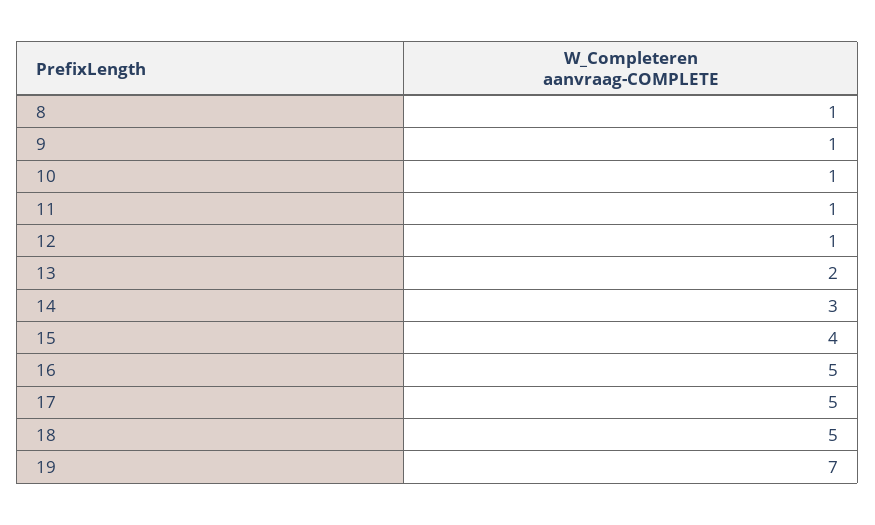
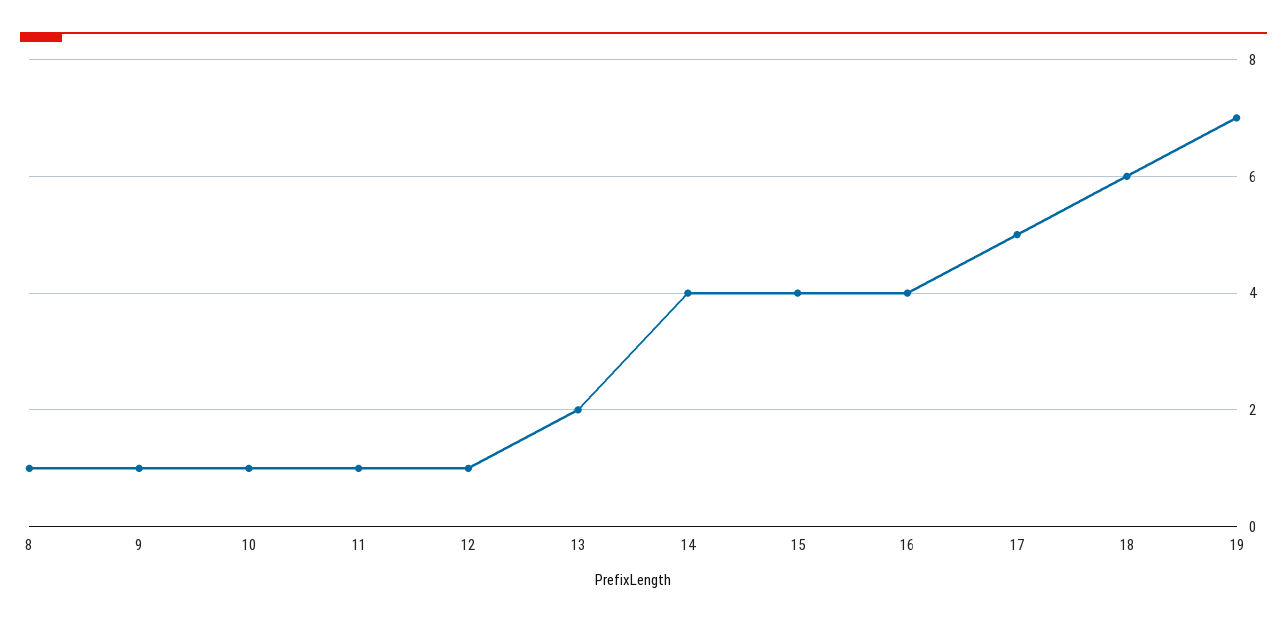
14: 3 -> 4
16: 5 -> 4
18: 5 -> 6

